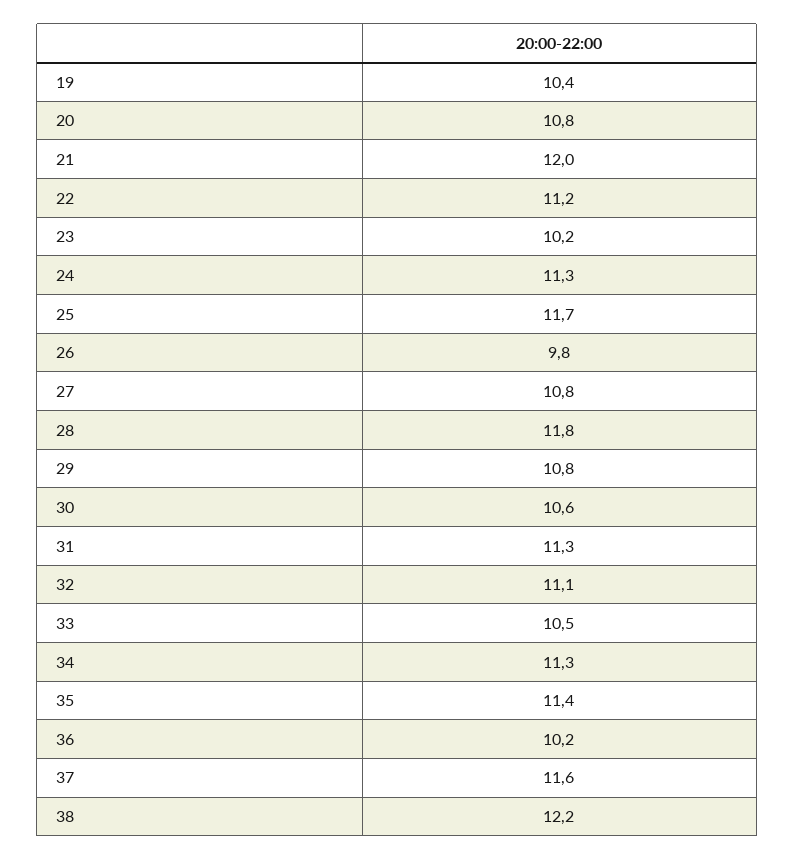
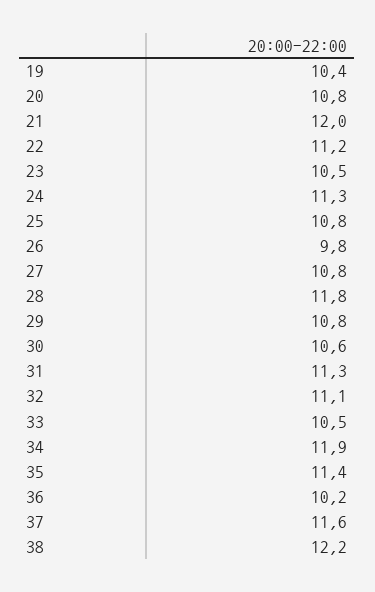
23: 10.2 -> 10.5
25: 11.7 -> 10.8
34: 11.3 -> 11.9

